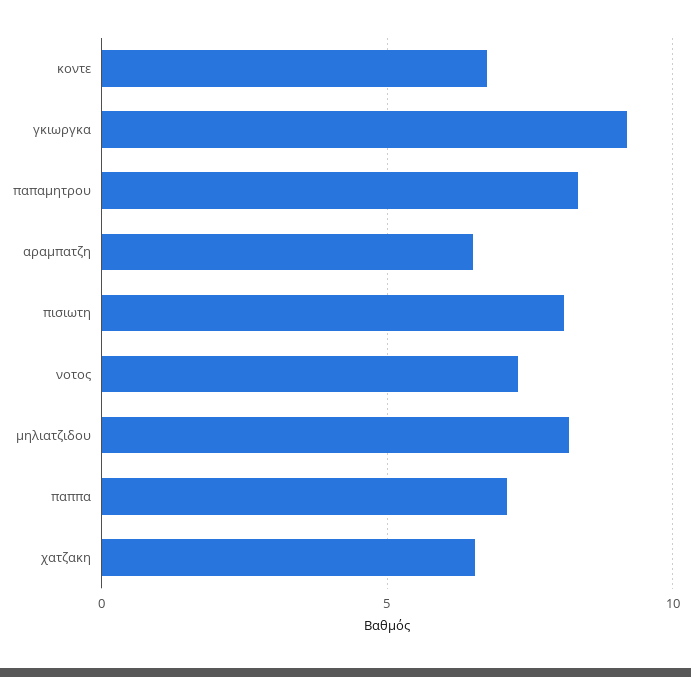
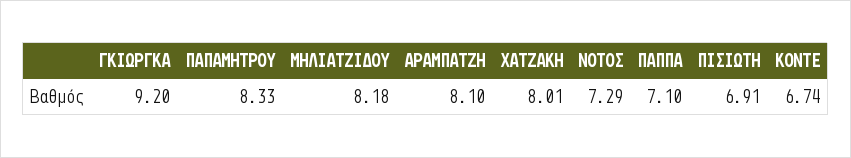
αραμπατζη: 6.5 -> 8.1
πισιωτη: 8 -> 6.91
χατζακη: 6.5 -> 8.01

